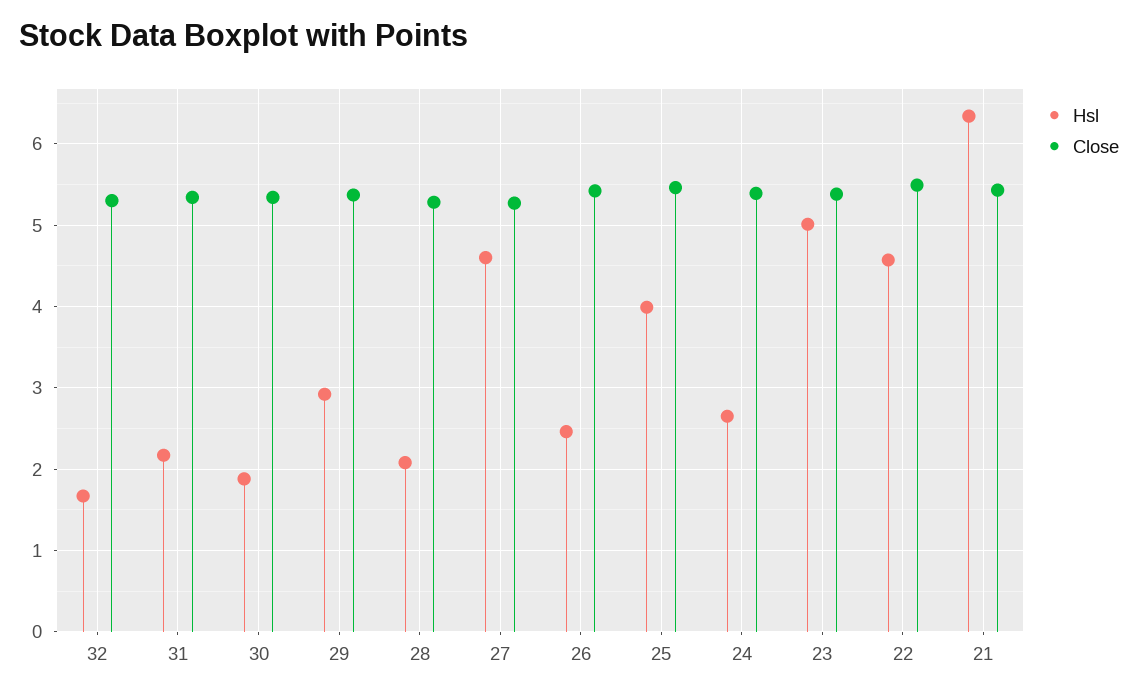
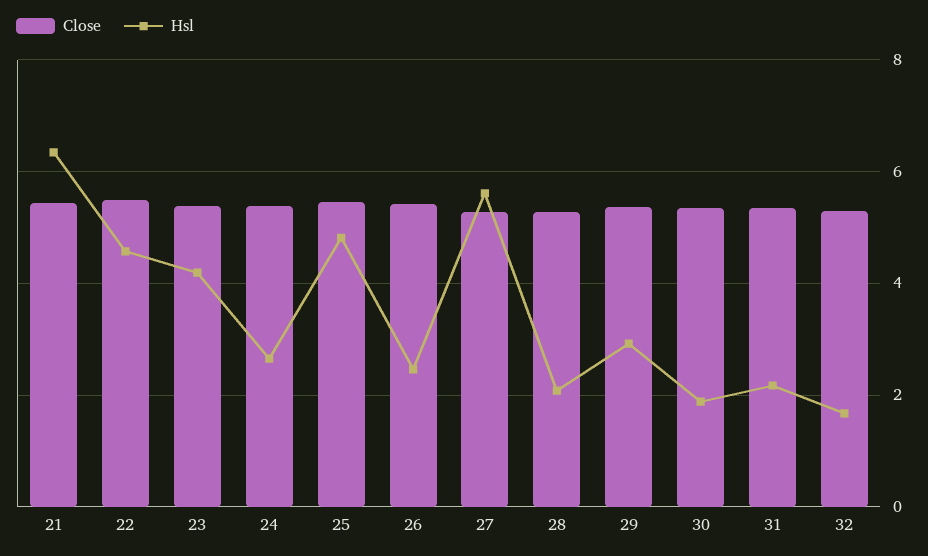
Hsl, 27: 4.6 -> 5.6
Hsl, 25: 4 -> 4.8
Hsl, 23: 5 -> 4.2

